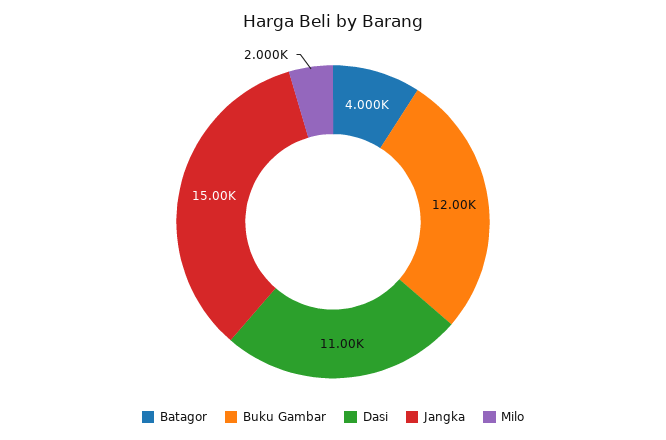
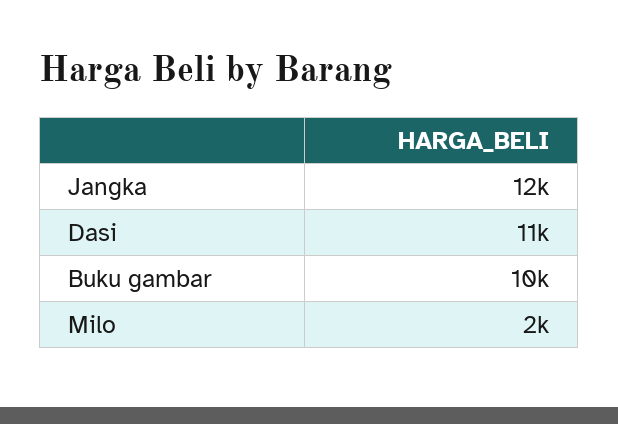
Batagor: 4000 -> none
Buku Gambar: 12000 -> 10000
Jangka: 15000 -> 12000

